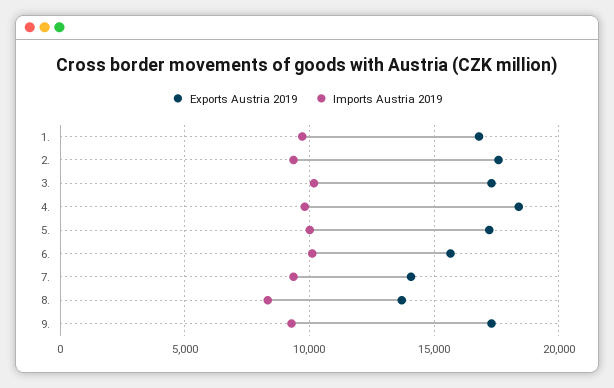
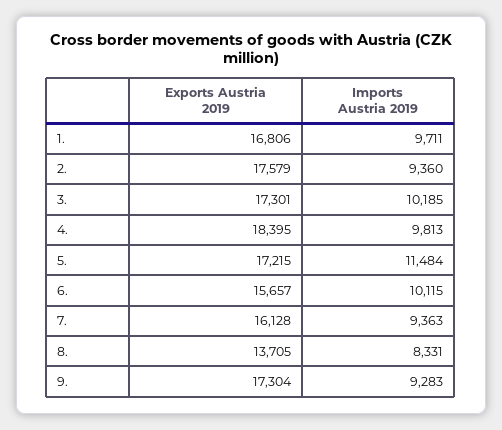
Imports Austria 2019, 5.: 10000 -> 11484
Exports Austria 2019, 7.: 14000 -> 16128

